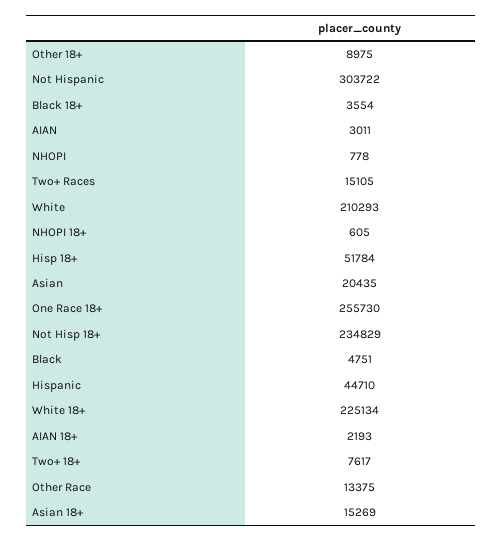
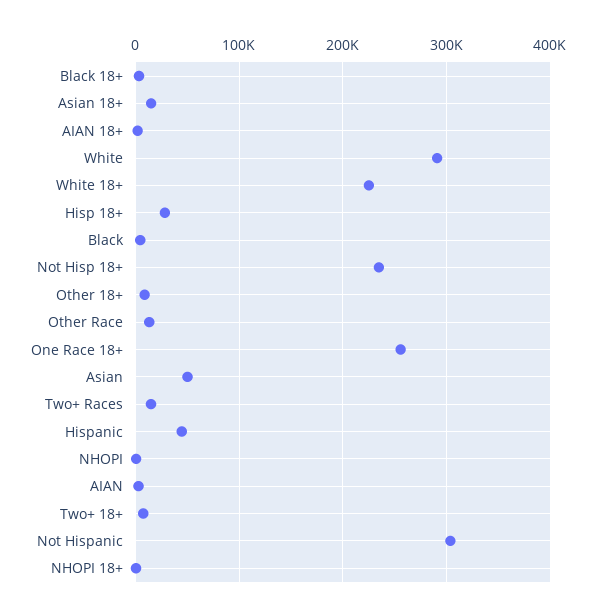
White: 210293 -> 290000
Hisp 18+: 51784 -> 30000
Asian: 20435 -> 50000

